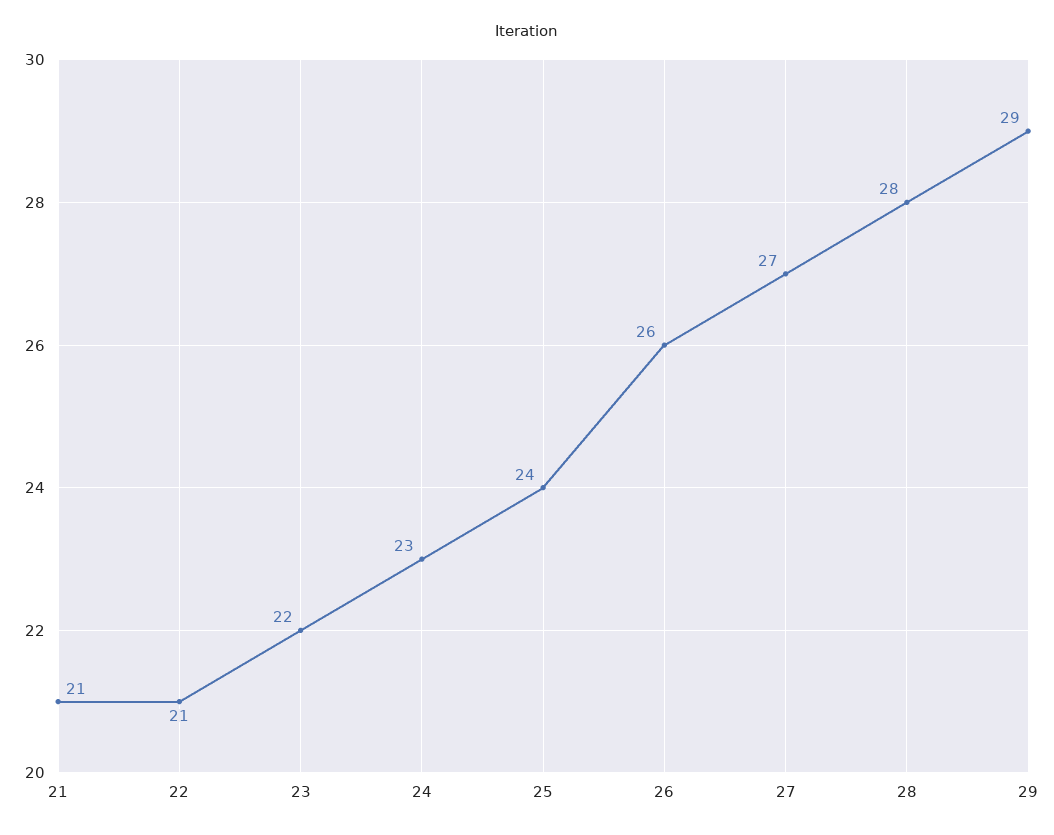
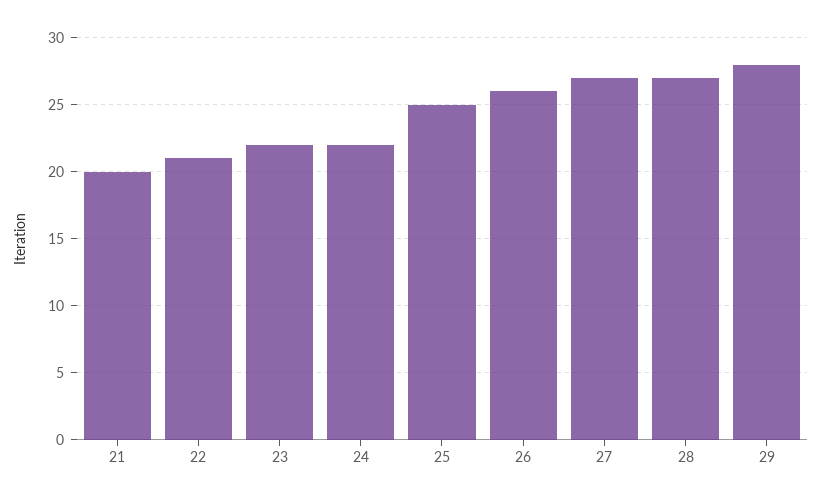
21: 21 -> 20
24: 23 -> 22
25: 24 -> 25
28: 28 -> 27
29: 29 -> 28

